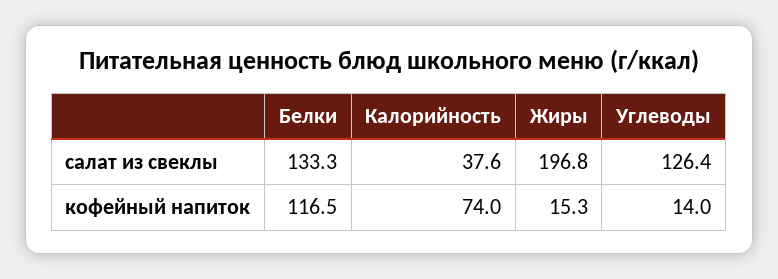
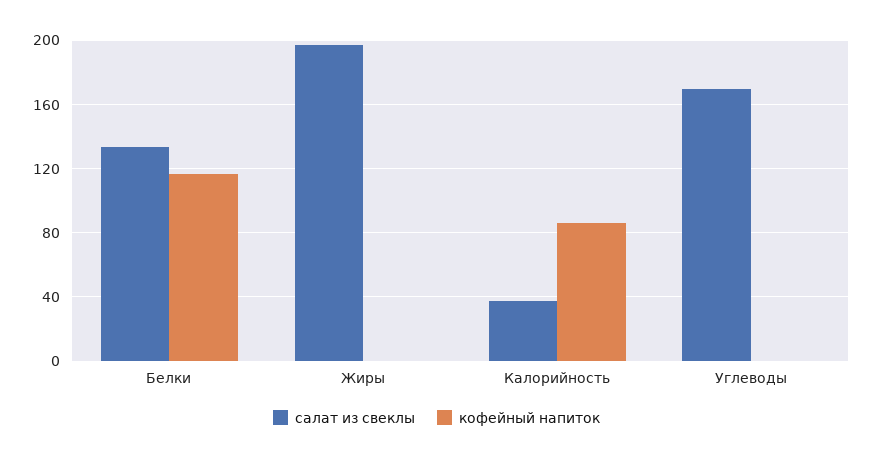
салат из свеклы, Углеводы: 126.4 -> 170
кофейный напиток, Калорийность: 74 -> 85
кофейный напиток, Жиры: 15.3 -> 0
кофейный напиток, Углеводы: 14 -> 0

